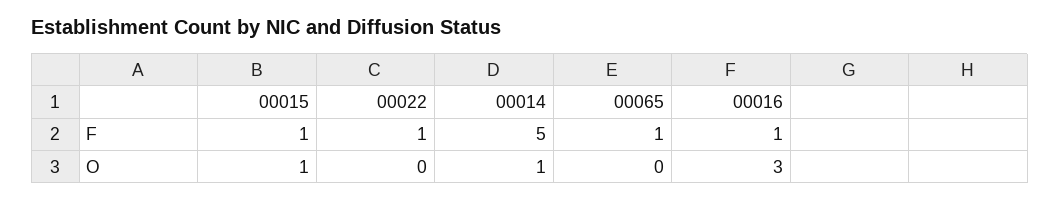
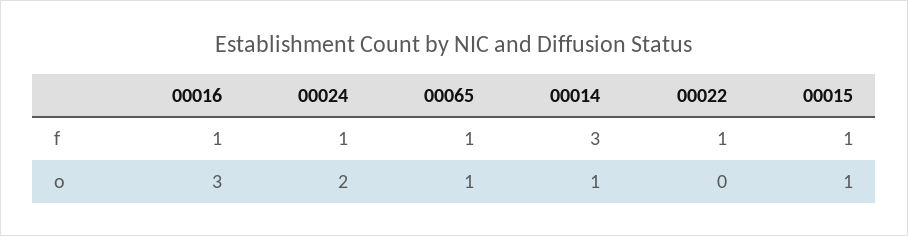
00014, F: 5 -> 3
00065, O: 0 -> 1
00024, F: none -> 1
00024, O: none -> 2

